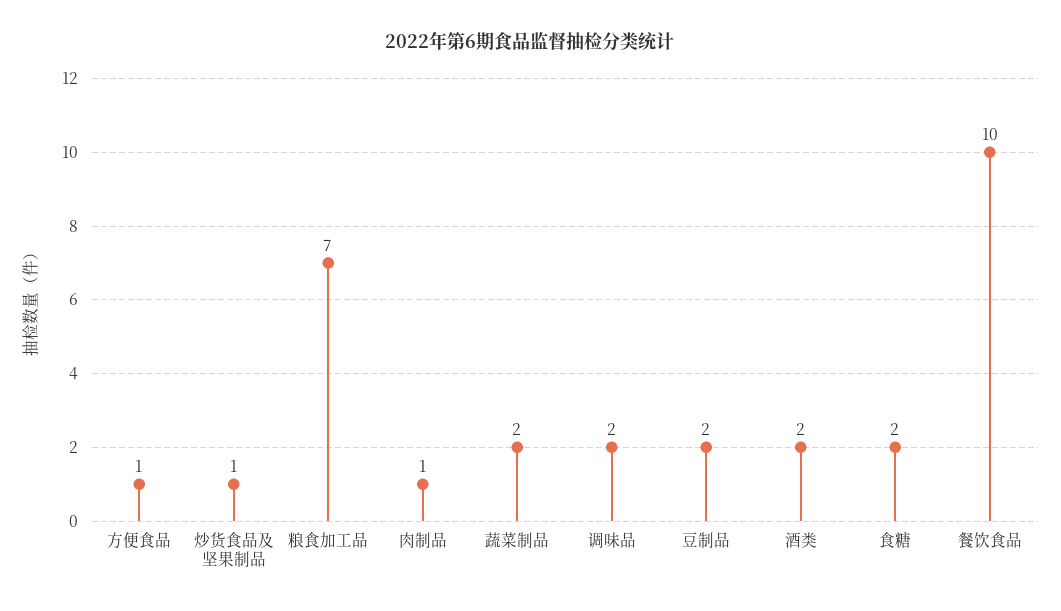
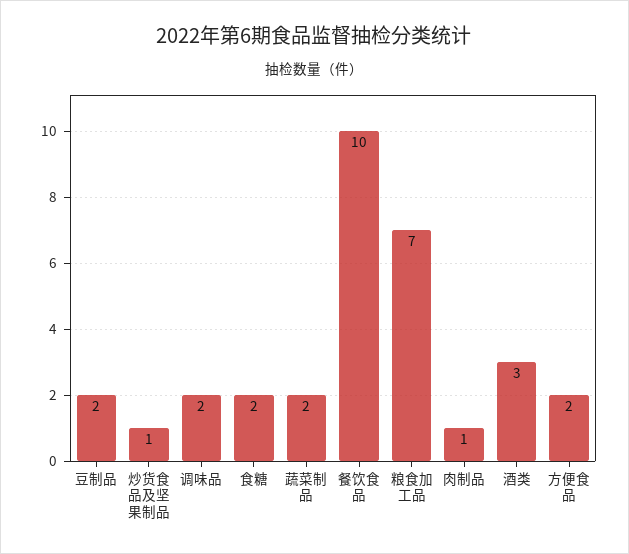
方便食品: 1 -> 2
酒类: 2 -> 3

